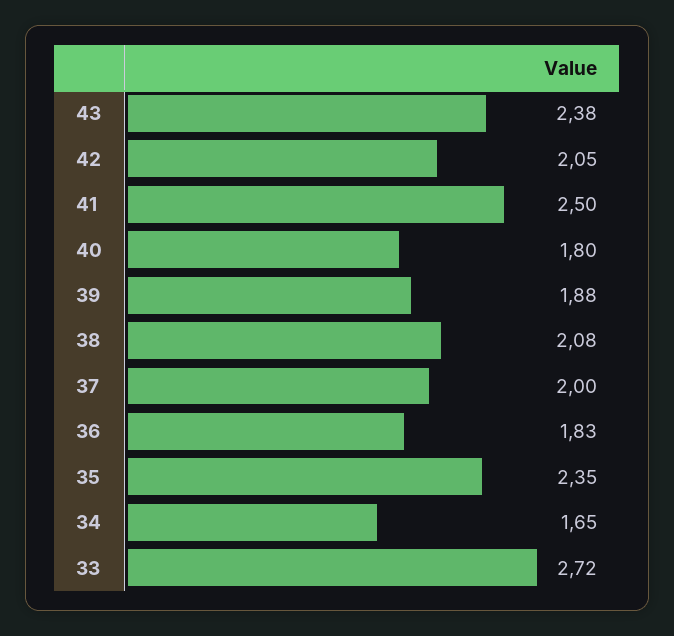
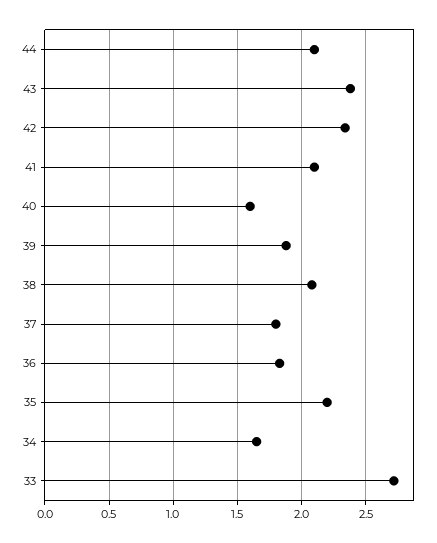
42: 2.05 -> 2.35
41: 2.5 -> 2.1
40: 1.8 -> 1.6
37: 2 -> 1.8
35: 2.35 -> 2.2
44: none -> 2.1

